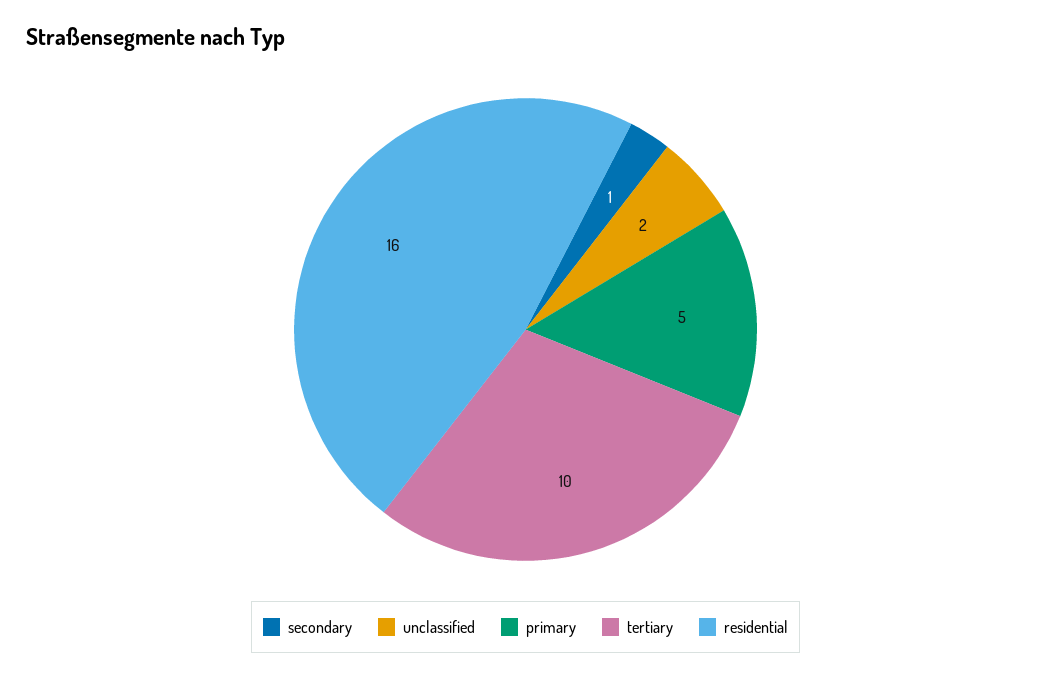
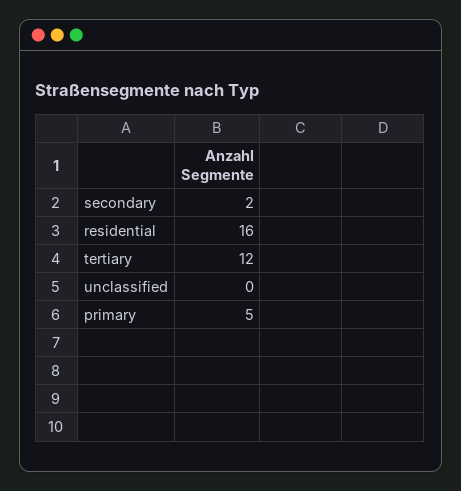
secondary: 1 -> 2
unclassified: 2 -> 0
tertiary: 10 -> 12

